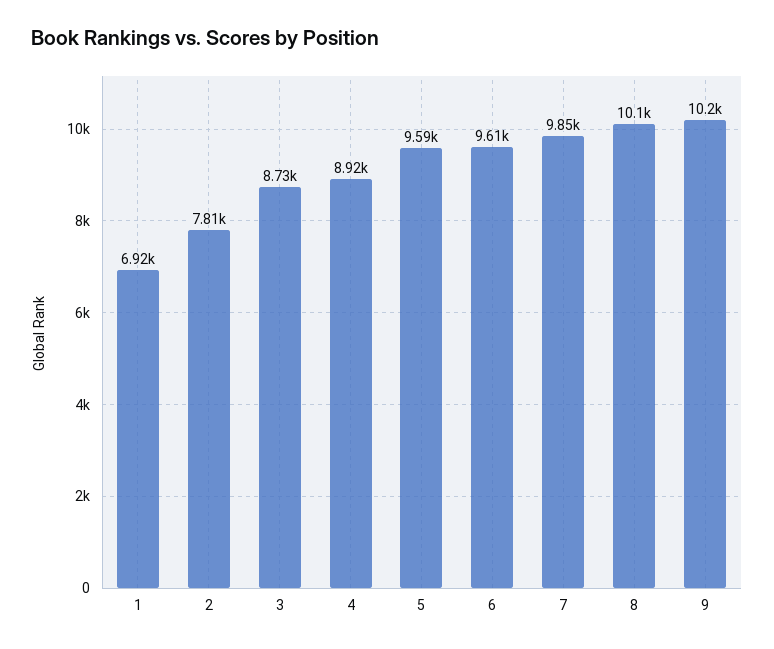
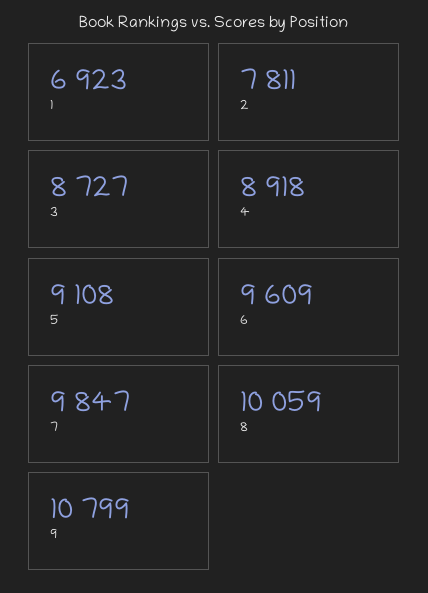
5: 9590 -> 9108
9: 10200 -> 10799

